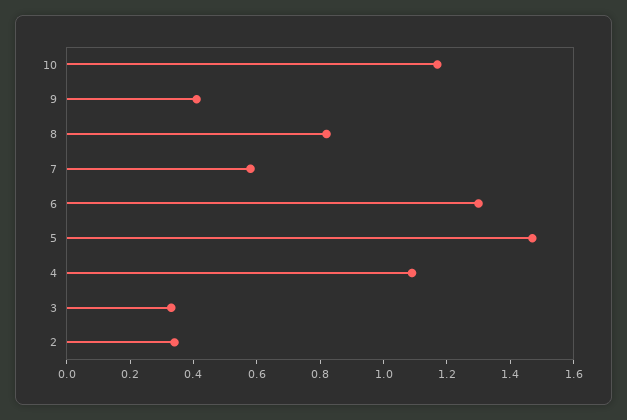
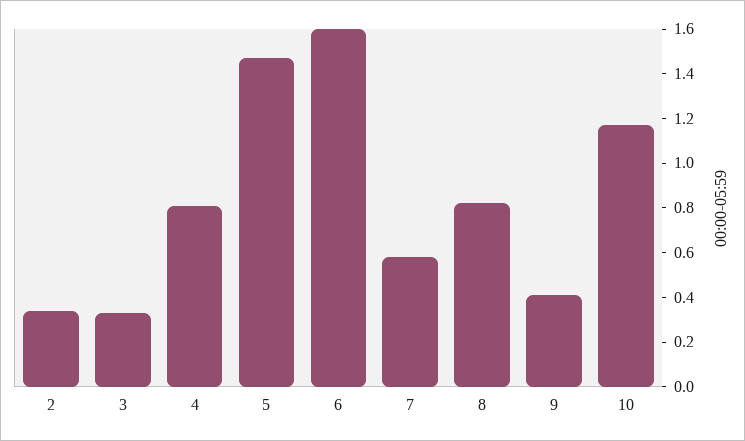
6: 1.3 -> 1.6
4: 1.1 -> 0.8

